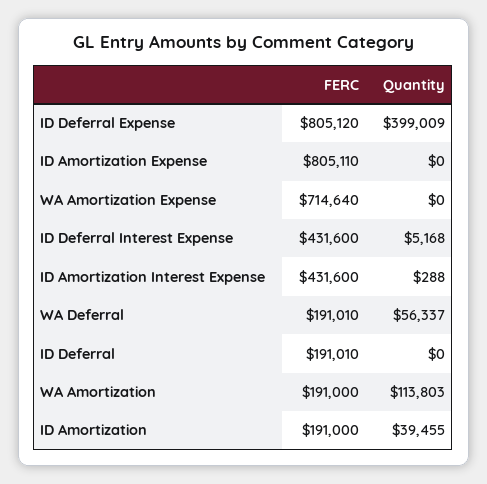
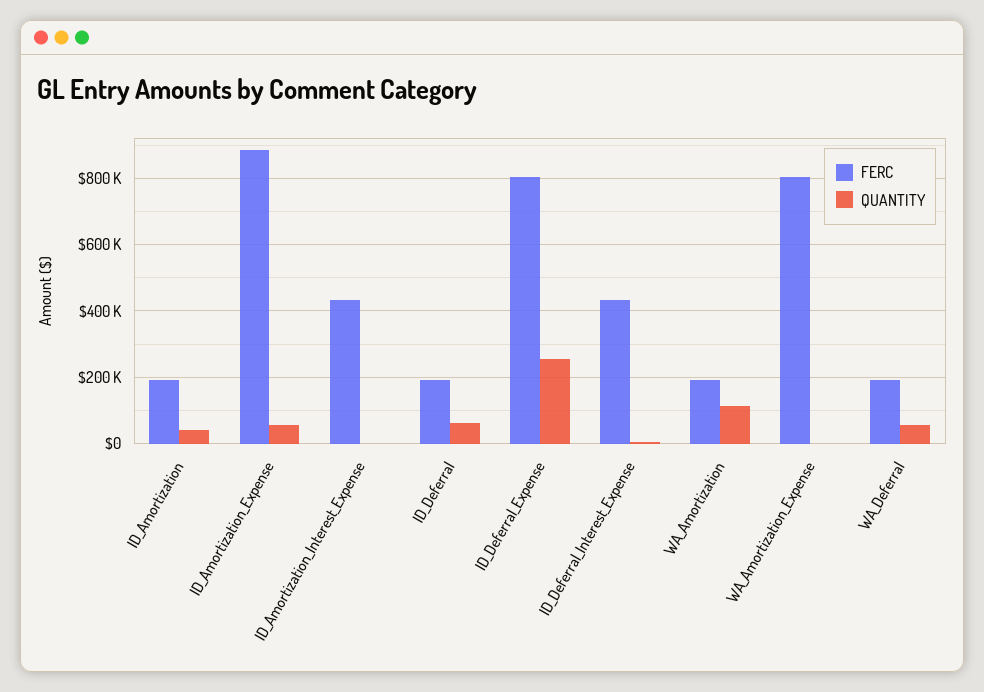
Quantity, ID Deferral Expense: 399009 -> 260000
FERC, ID Amortization Expense: 805110 -> 880000
Quantity, ID Amortization Expense: 0 -> 60000
FERC, WA Amortization Expense: 714640 -> 800000
Quantity, ID Deferral: 0 -> 60000

